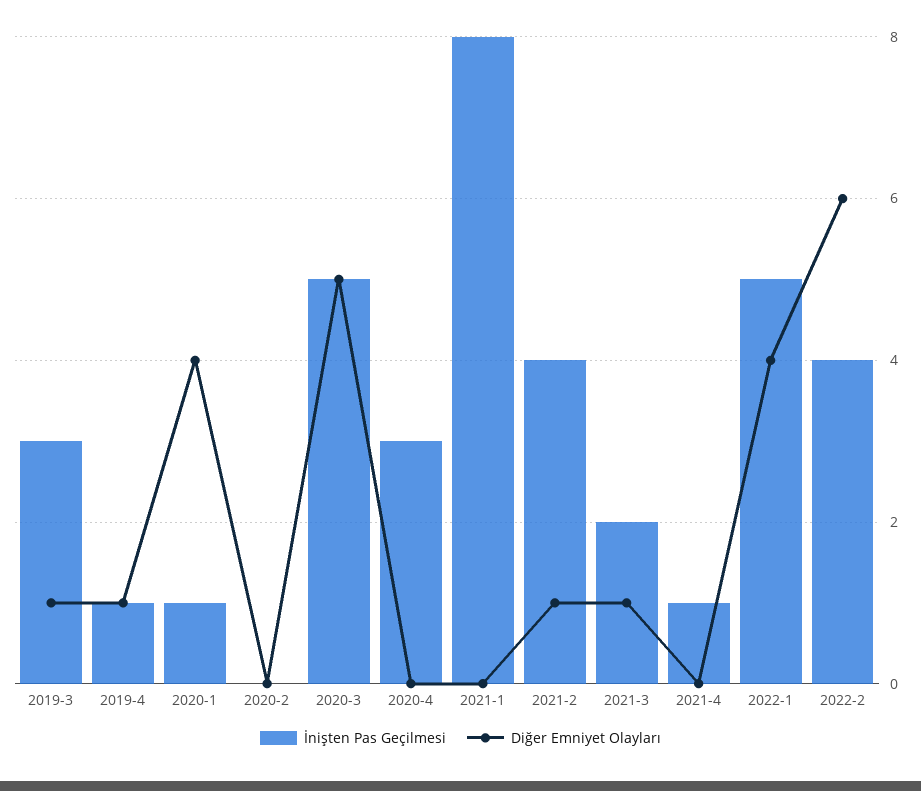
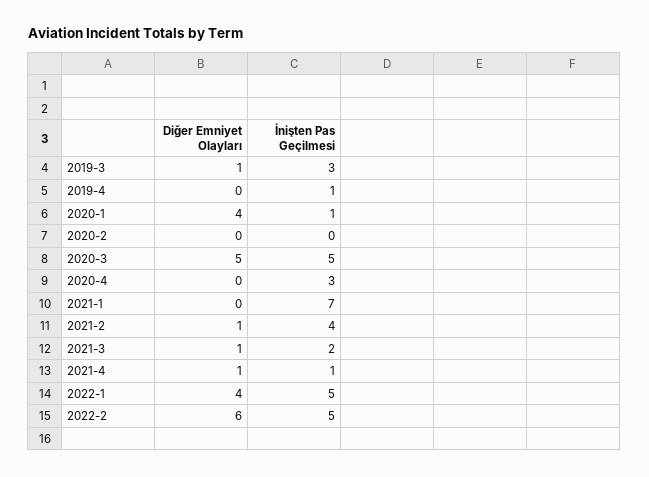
Diğer Emniyet Olayları, 2019-4: 1 -> 0
İnişten Pas Geçilmesi, 2021-1: 8 -> 7
Diğer Emniyet Olayları, 2021-4: 0 -> 1
İnişten Pas Geçilmesi, 2022-2: 4 -> 5

